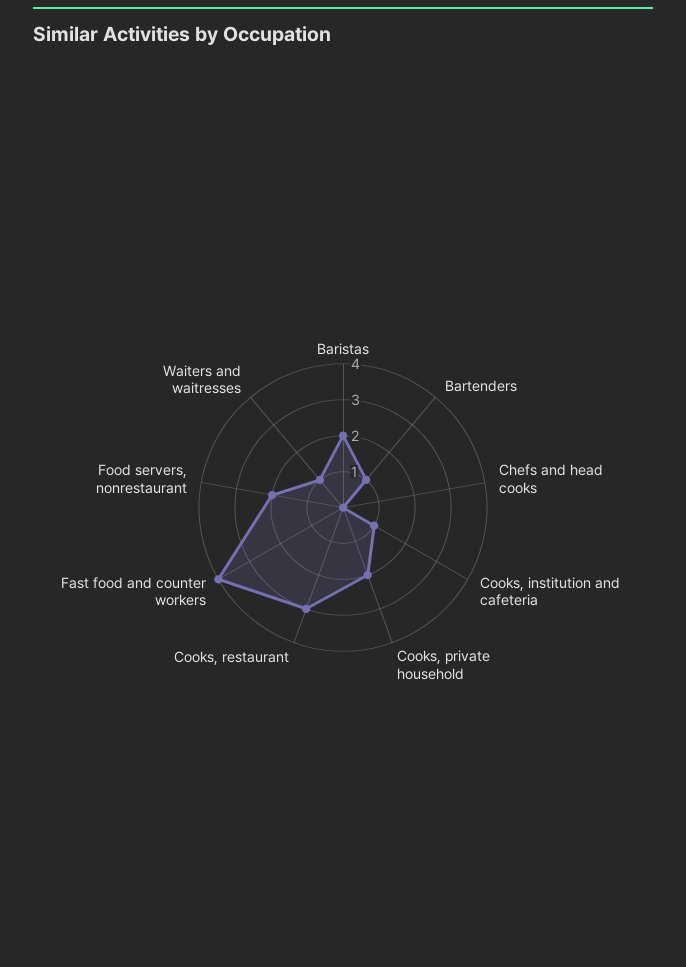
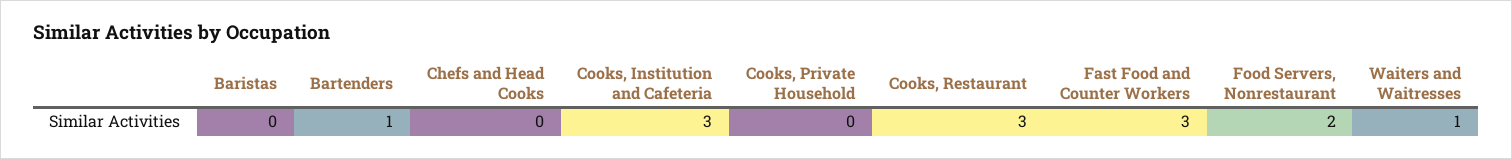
Baristas: 2 -> 0
Cooks, institution and cafeteria: 1 -> 3
Cooks, private household: 2 -> 0
Fast food and counter workers: 4 -> 3

